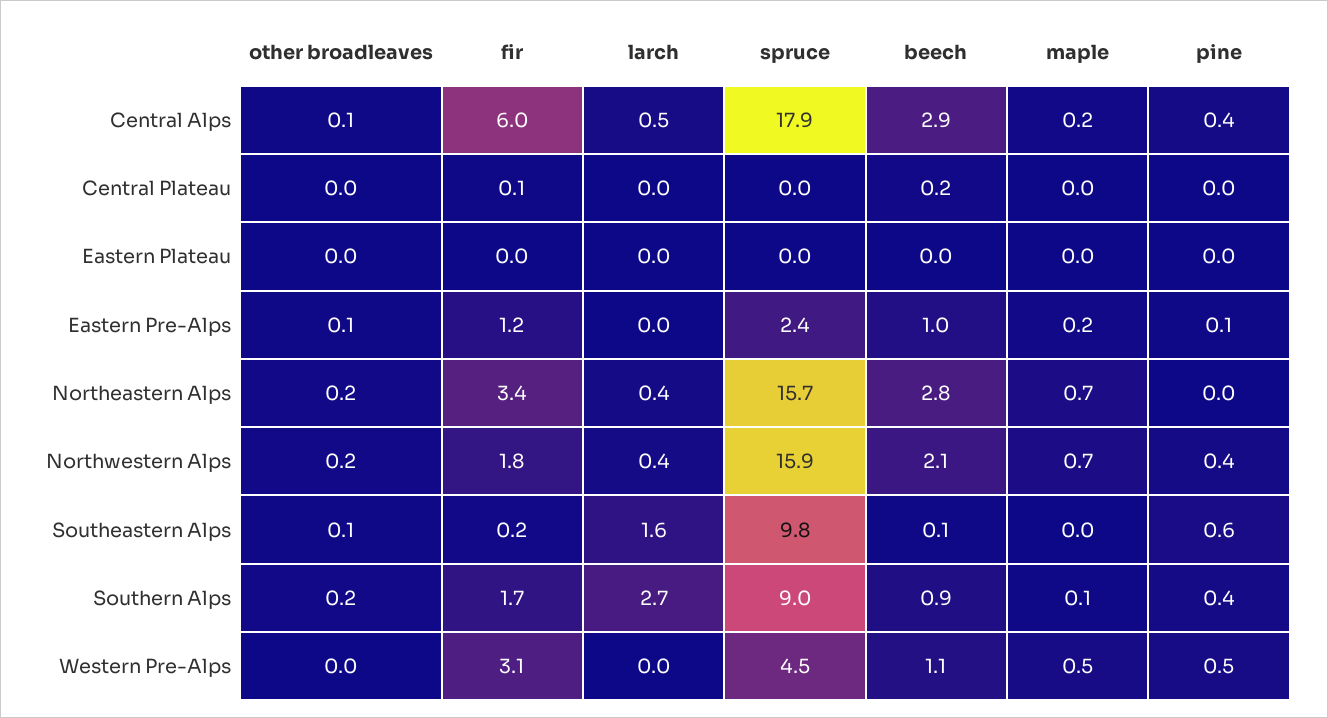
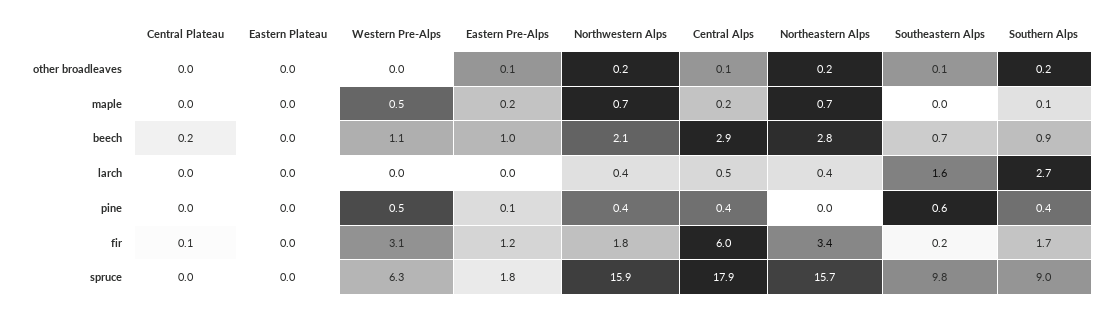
spruce, Eastern Pre-Alps: 2.4 -> 1.8
beech, Southeastern Alps: 0.1 -> 0.7
spruce, Western Pre-Alps: 4.5 -> 6.3

